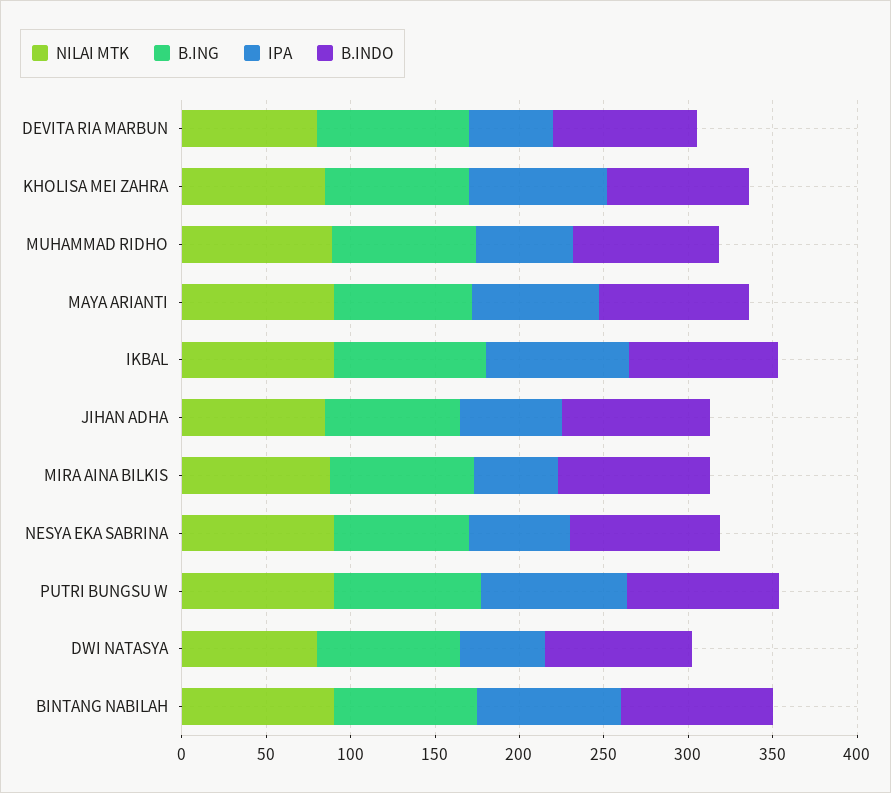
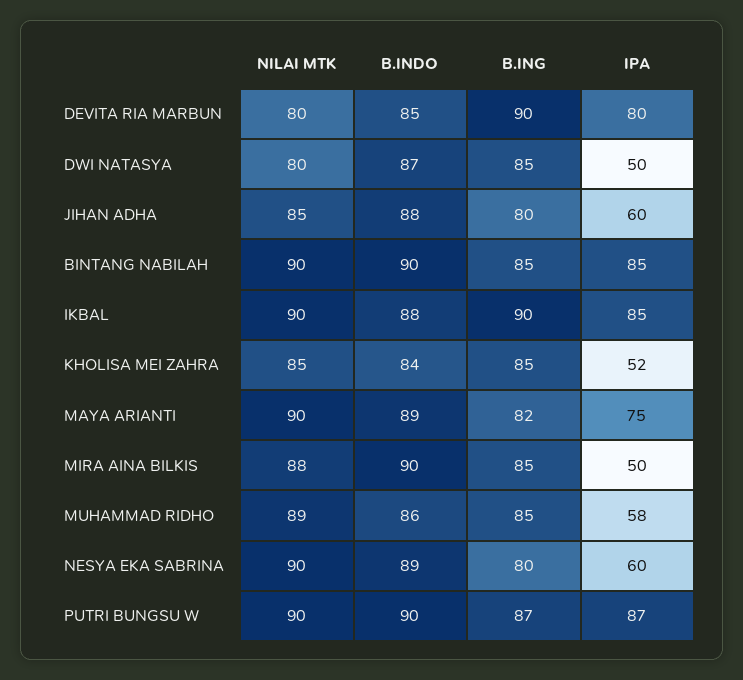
IPA, DEVITA RIA MARBUN: 50 -> 80
IPA, KHOLISA MEI ZAHRA: 80 -> 52

